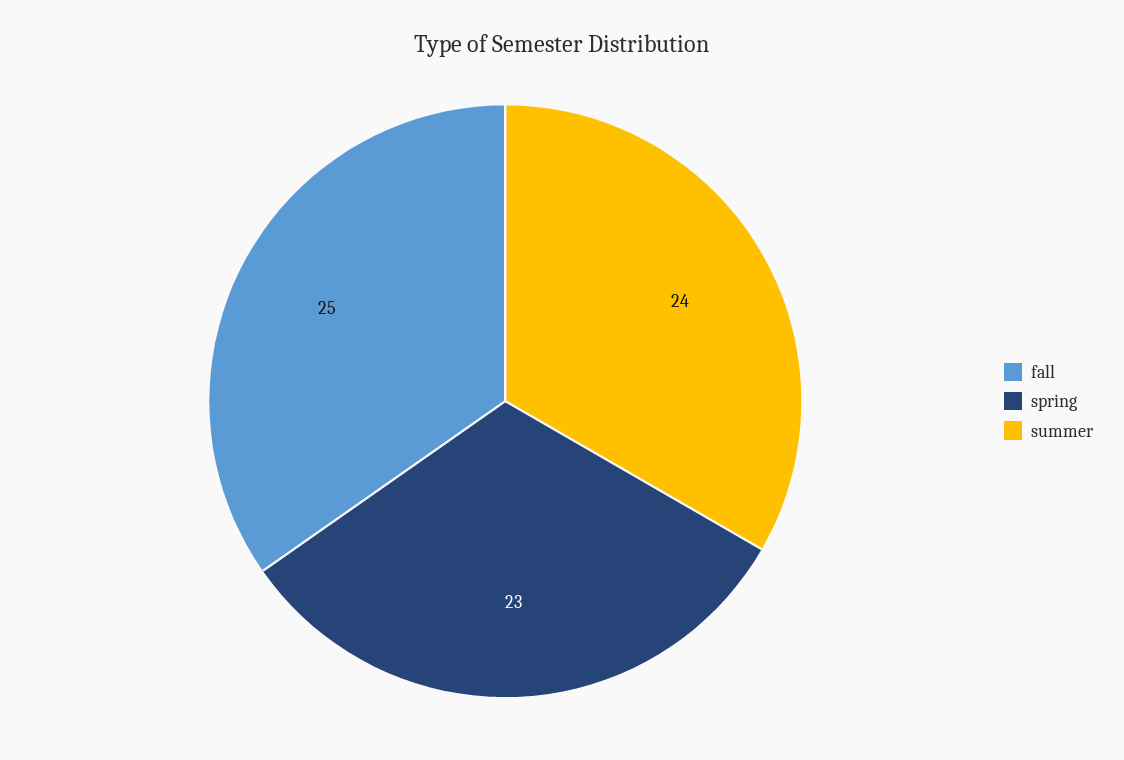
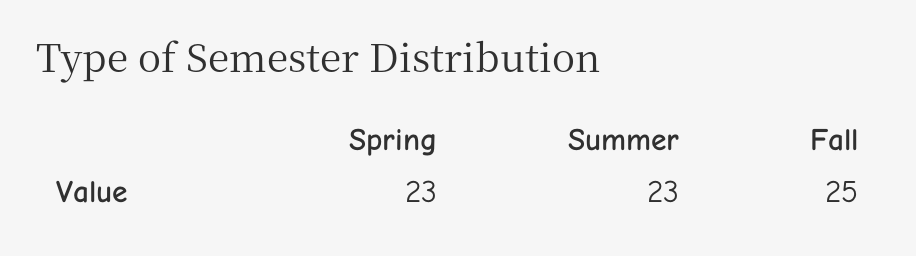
summer: 24 -> 23

